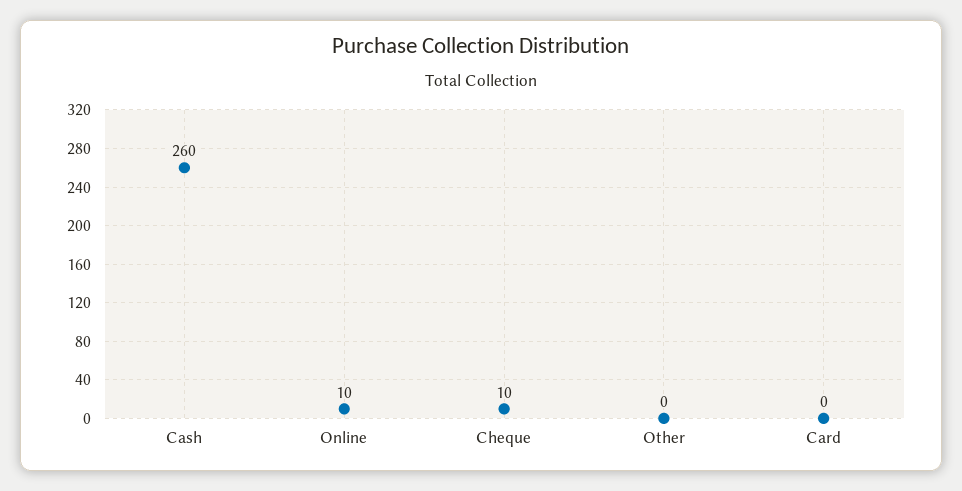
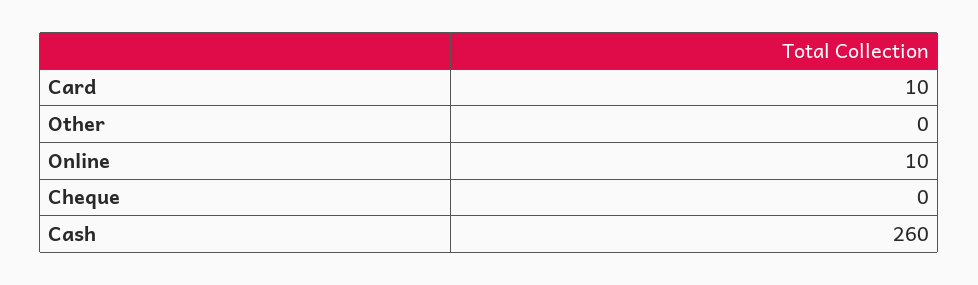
Cheque: 10 -> 0
Card: 0 -> 10

